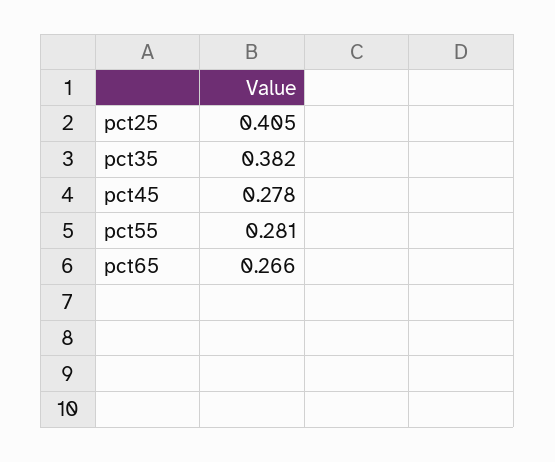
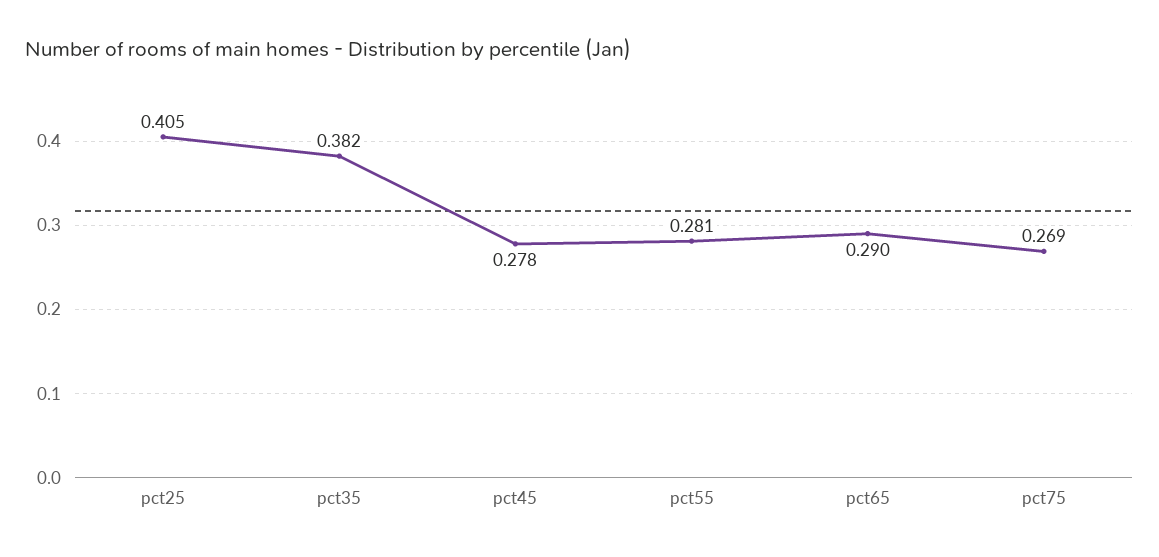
pct65: 0.266 -> 0.29
pct75: none -> 0.269

